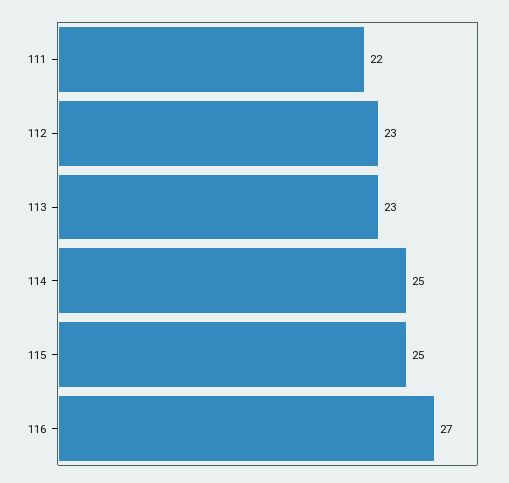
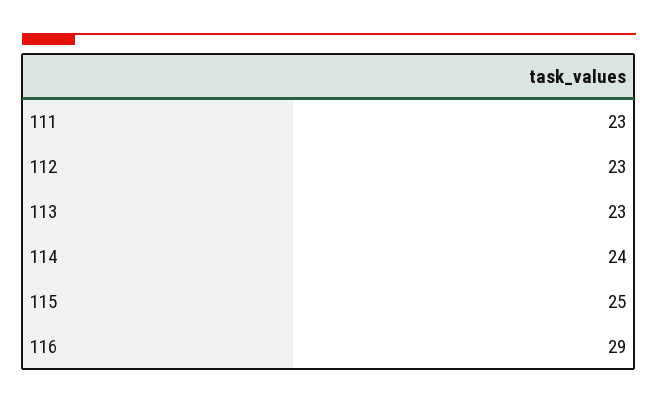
111: 22 -> 23
114: 25 -> 24
116: 27 -> 29

